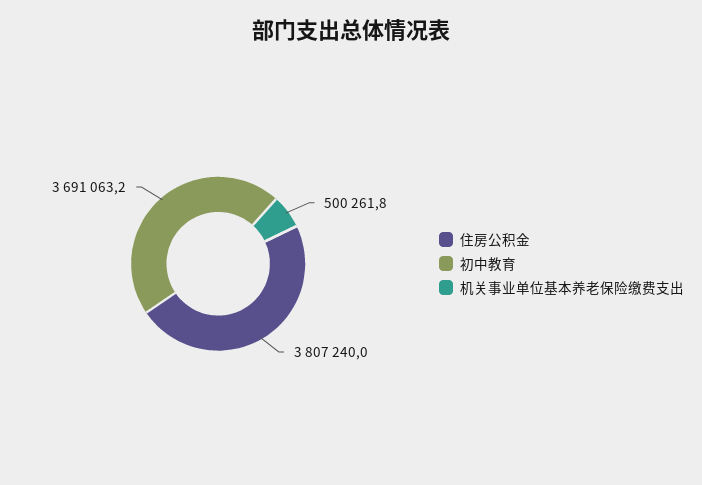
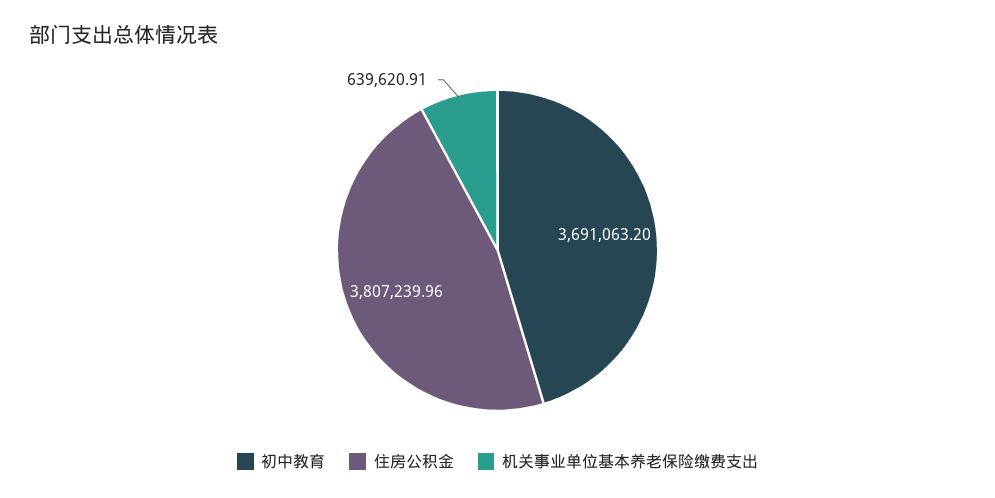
机关事业单位基本养老保险缴费支出: 500261.8 -> 639620.91

